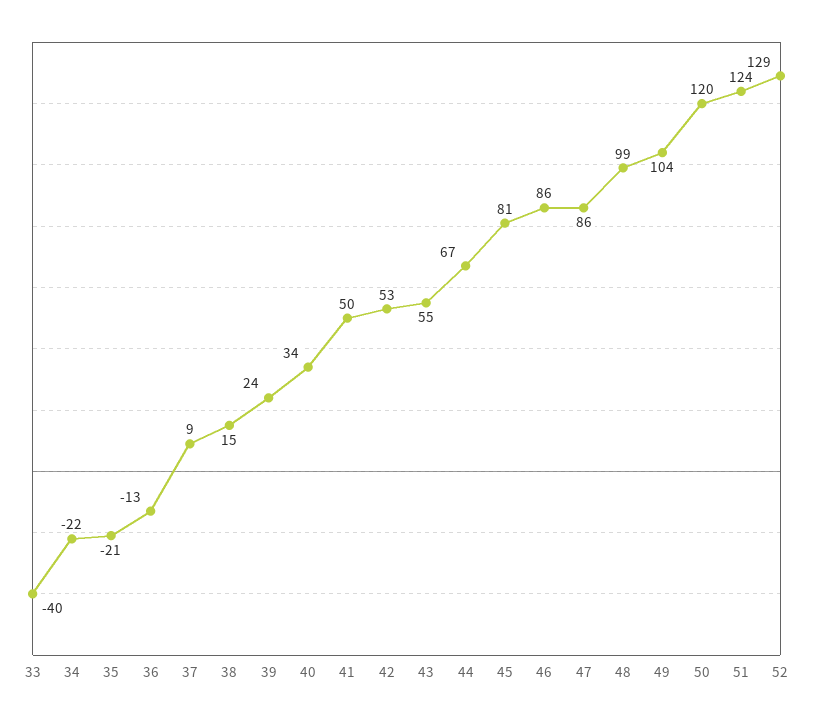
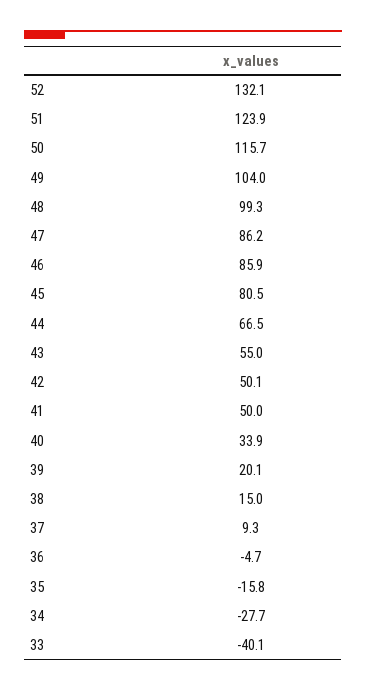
34: -22 -> -27.7
35: -21 -> -15.8
36: -13 -> -4.7
39: 24 -> 20.1
42: 53 -> 50.1
50: 120 -> 115.7
52: 129 -> 132.1

